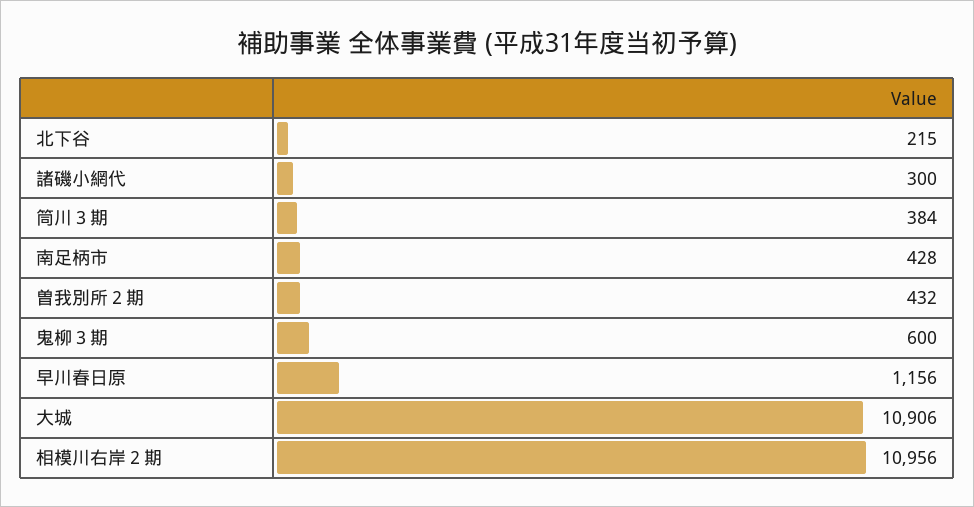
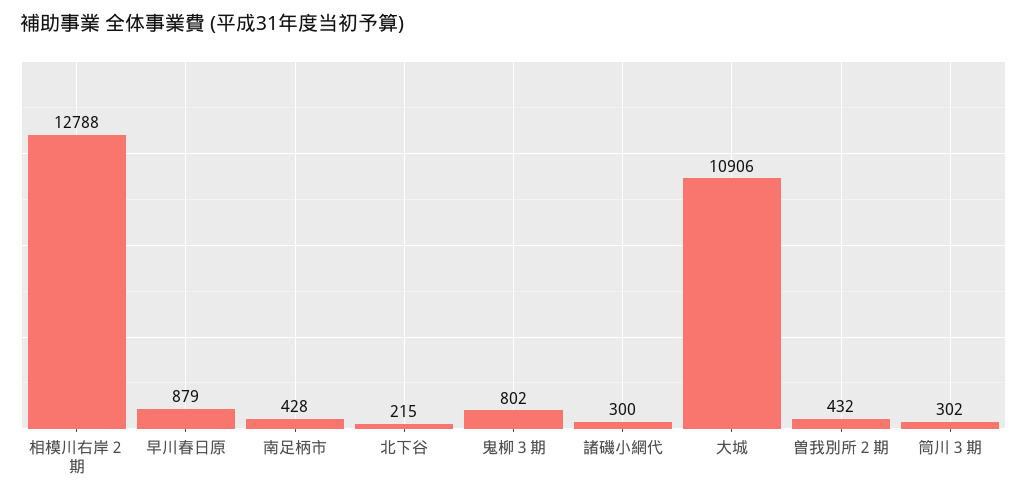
筒川３期: 384 -> 302
鬼柳３期: 600 -> 802
早川春日原: 1156 -> 879
相模川右岸２期: 10956 -> 12788

